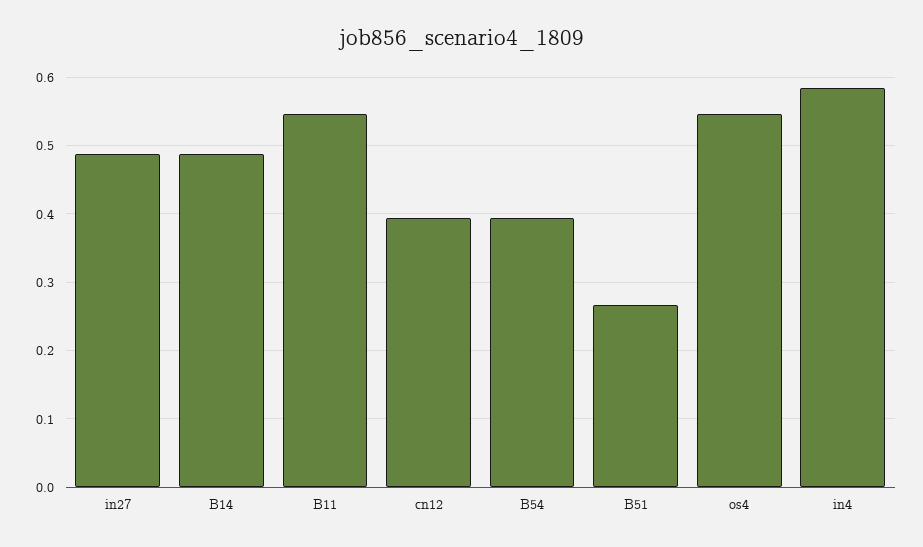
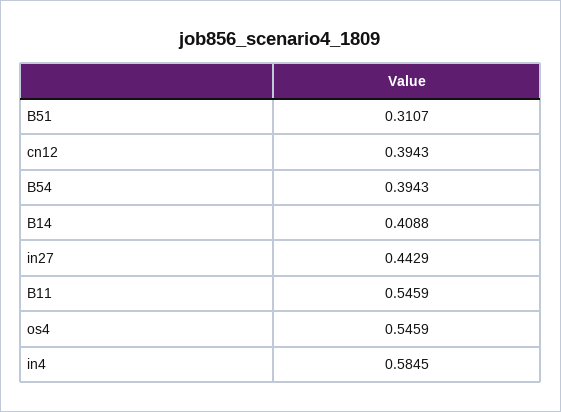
in27: 0.49 -> 0.4429
B14: 0.49 -> 0.4088
B51: 0.27 -> 0.3107

